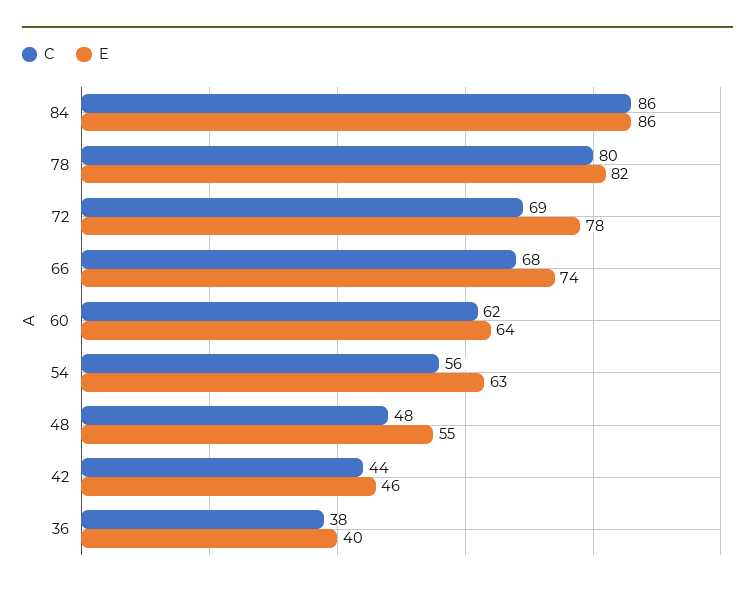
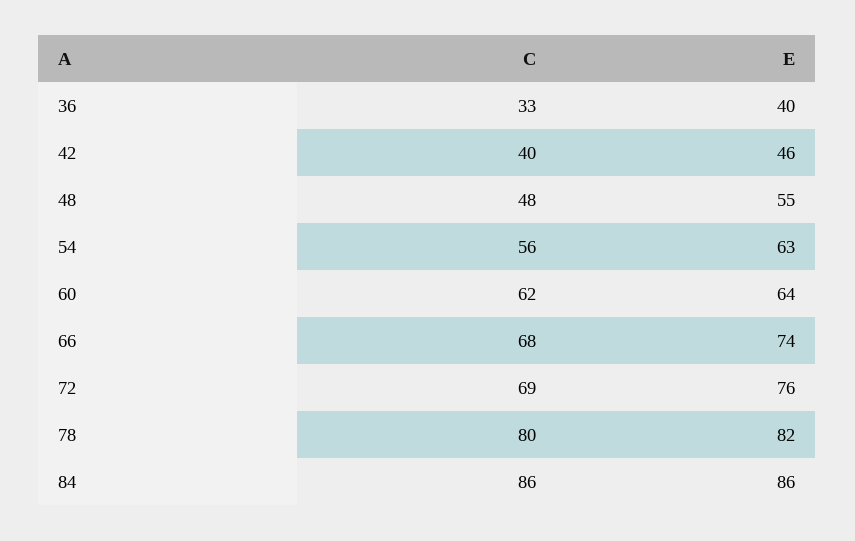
E, 72: 78 -> 76
C, 42: 44 -> 40
C, 36: 38 -> 33

